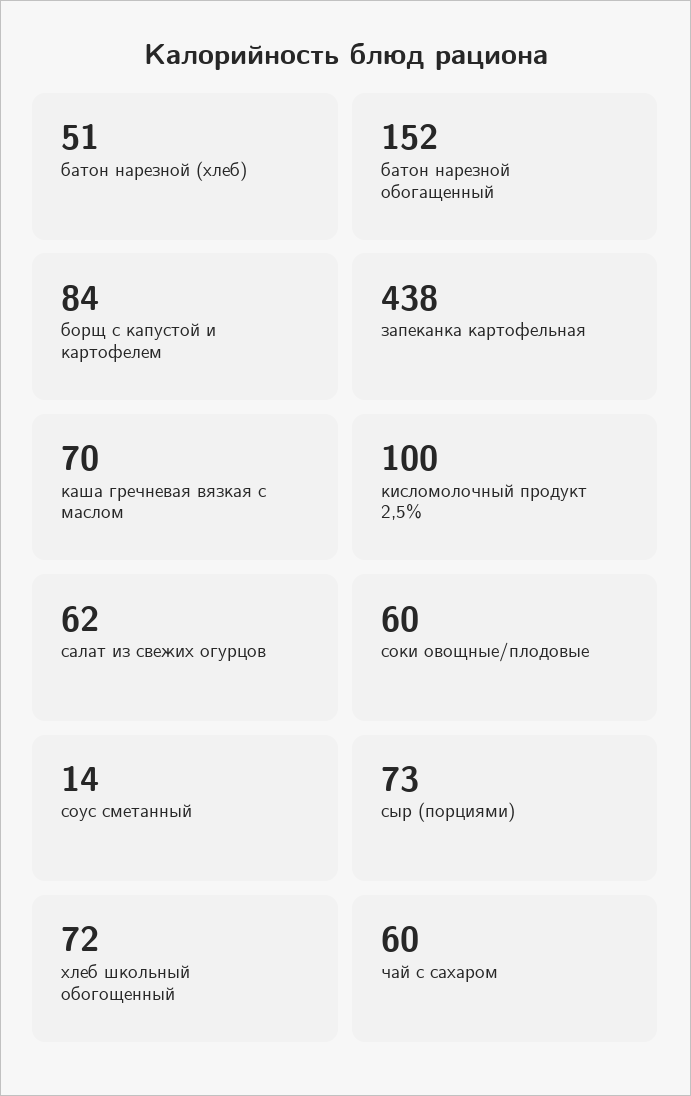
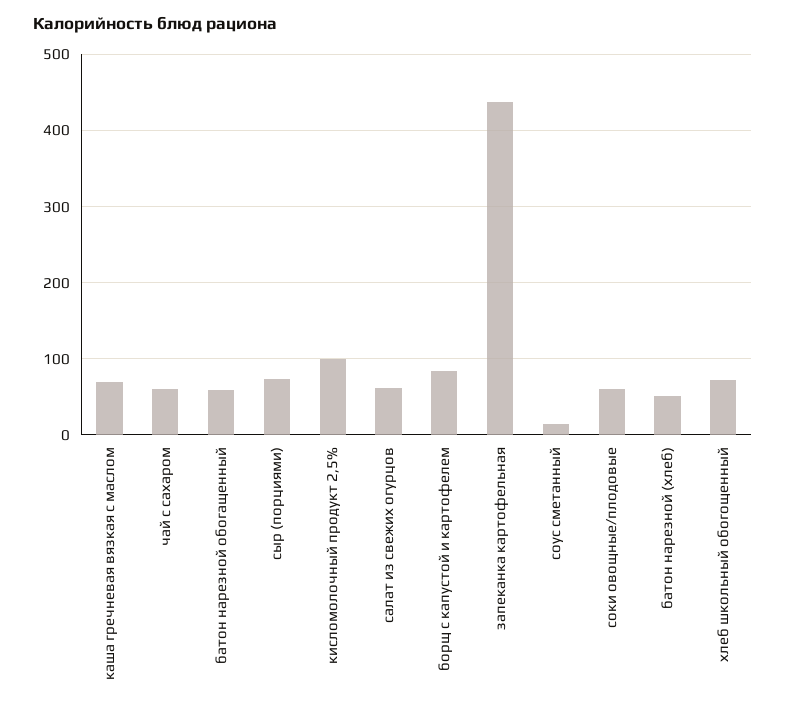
батон нарезной обогащенный: 152 -> 60

